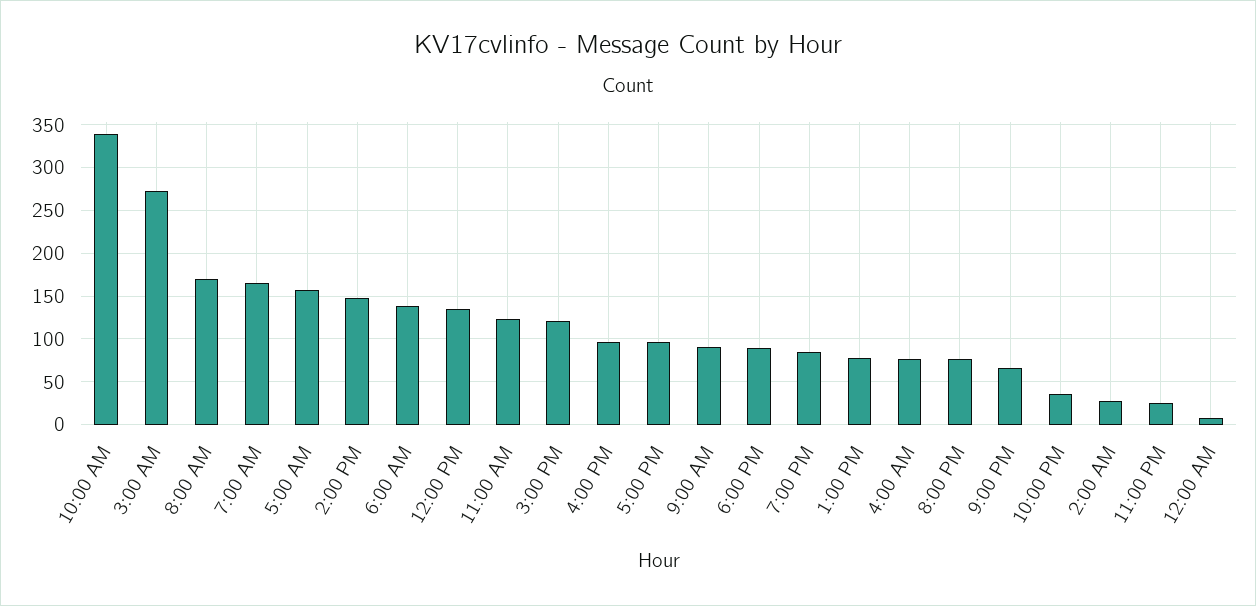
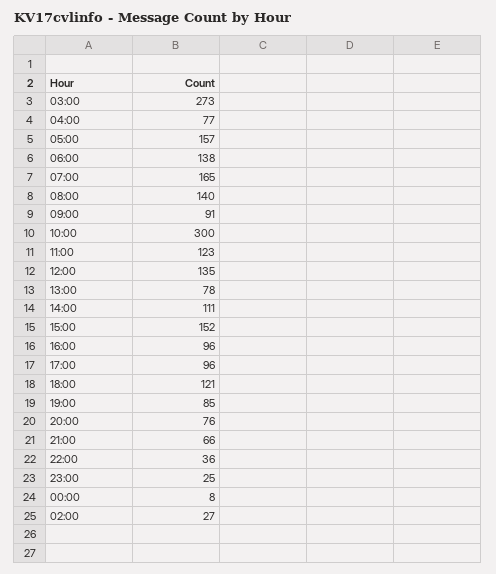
10:00 AM: 340 -> 300
8:00 AM: 170 -> 140
2:00 PM: 150 -> 111
3:00 PM: 120 -> 152
6:00 PM: 90 -> 121

